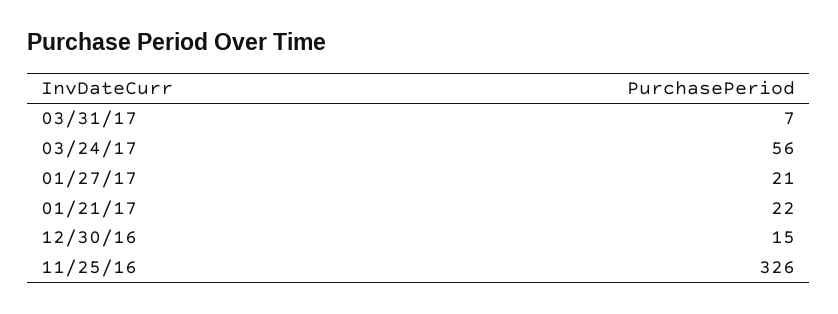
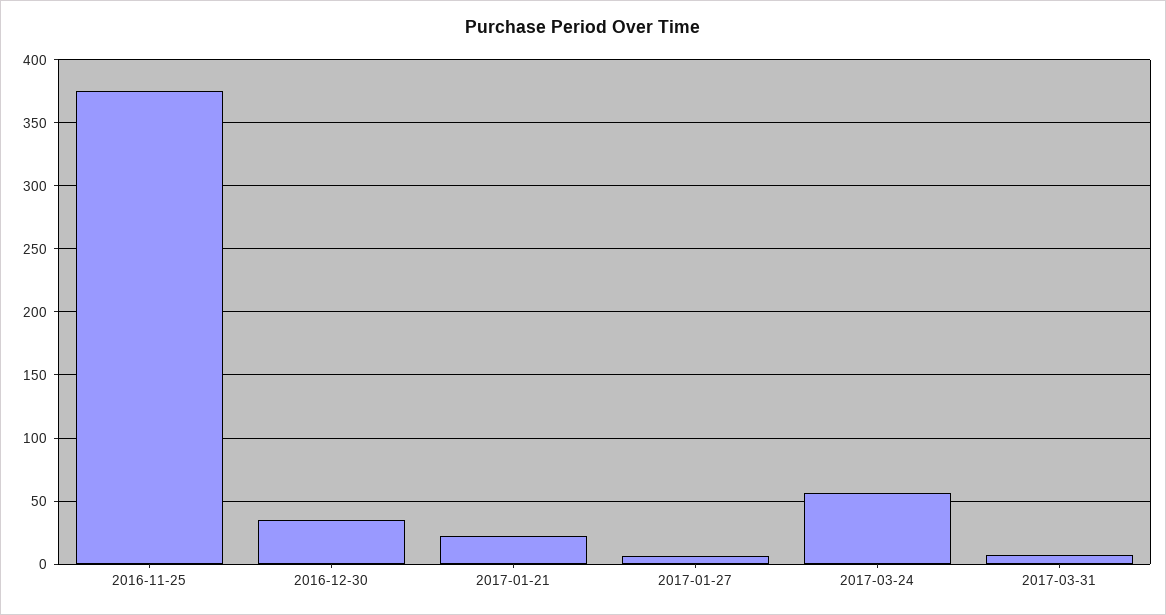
01/27/17: 21 -> 5
12/30/16: 15 -> 35
11/25/16: 326 -> 375

